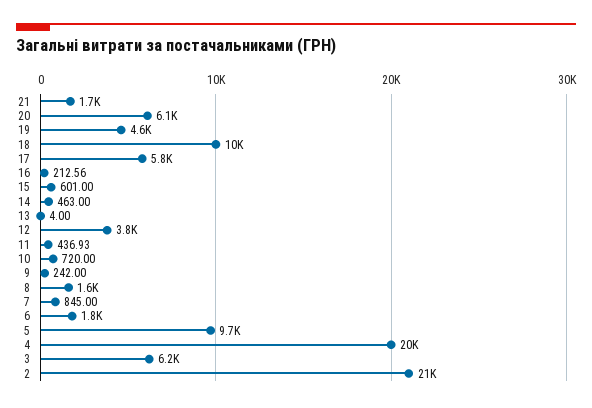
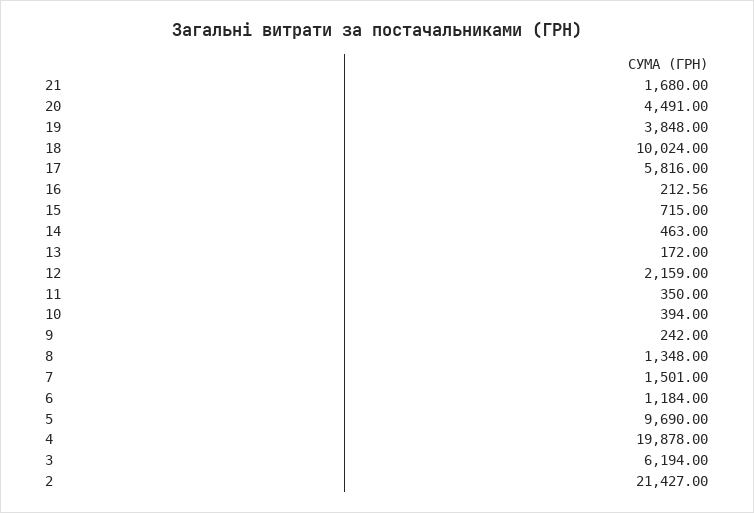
20: 6100 -> 4491
19: 4600 -> 3848
15: 601 -> 715
13: 4 -> 172
12: 3800 -> 2159
11: 436.93 -> 350
10: 720 -> 394
8: 1600 -> 1348
7: 845 -> 1501
6: 1800 -> 1184

